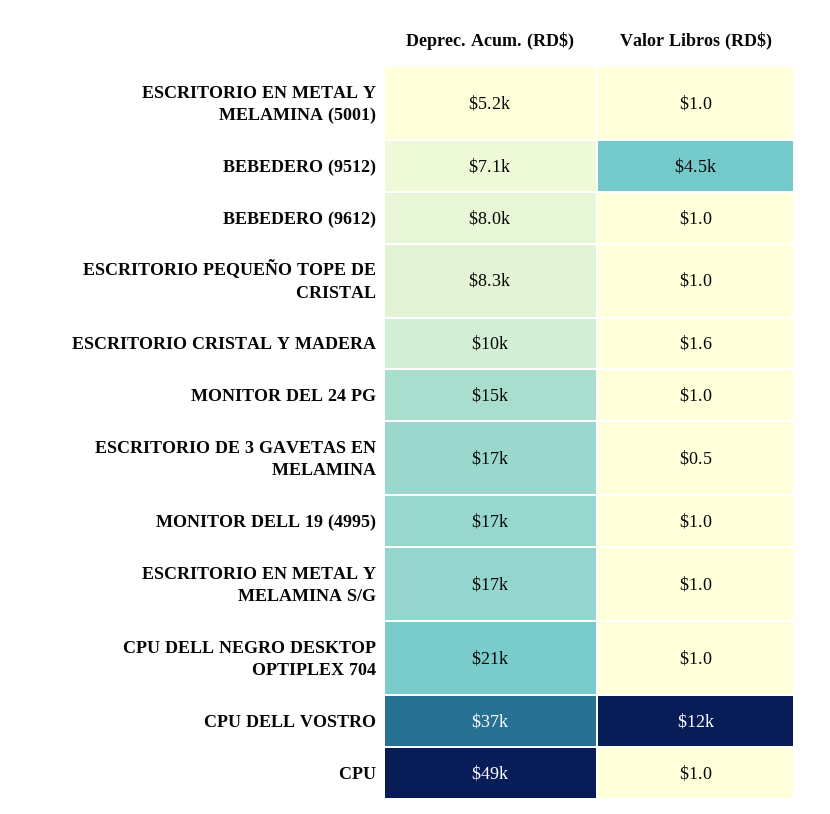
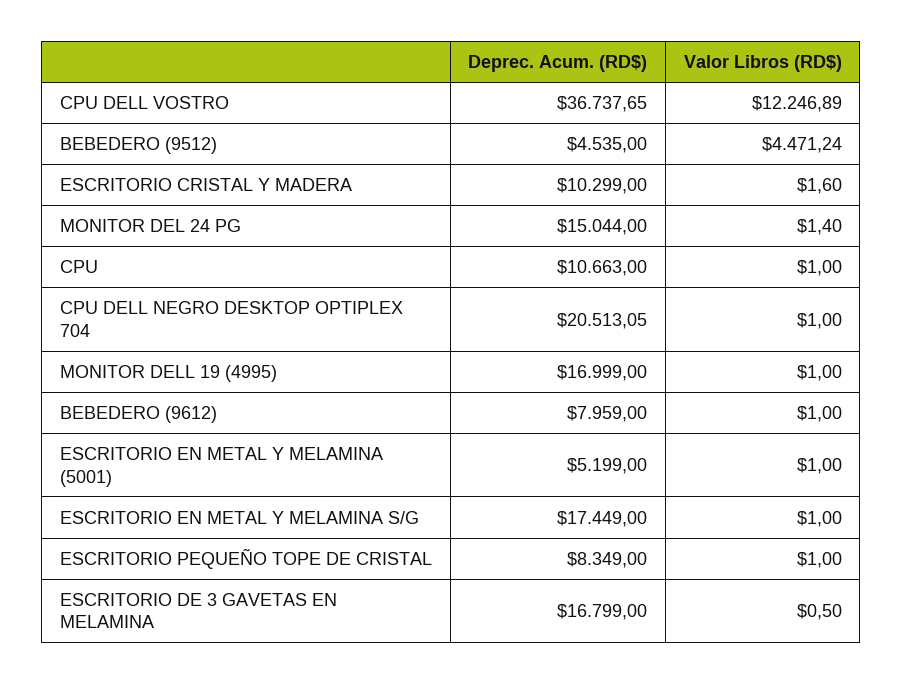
Deprec. Acum. (RD$), BEBEDERO (9512): 7100 -> 4535
Valor Libros (RD$), MONITOR DEL 24 PG: 1 -> 1.4
Deprec. Acum. (RD$), CPU: 49000 -> 10663

